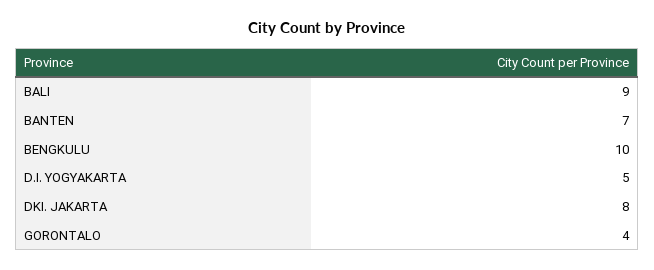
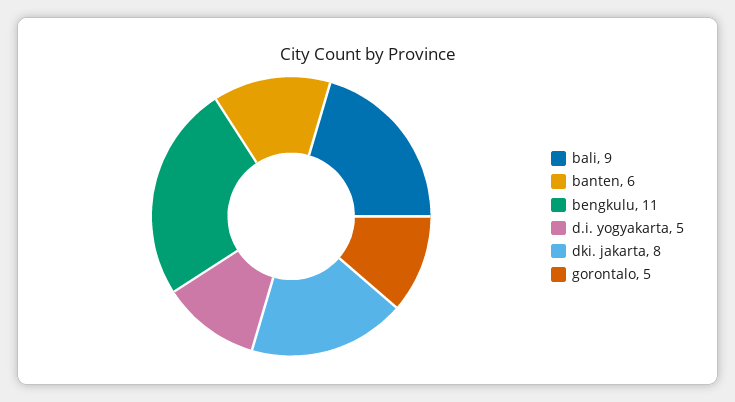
BANTEN: 7 -> 6
BENGKULU: 10 -> 11
GORONTALO: 4 -> 5

